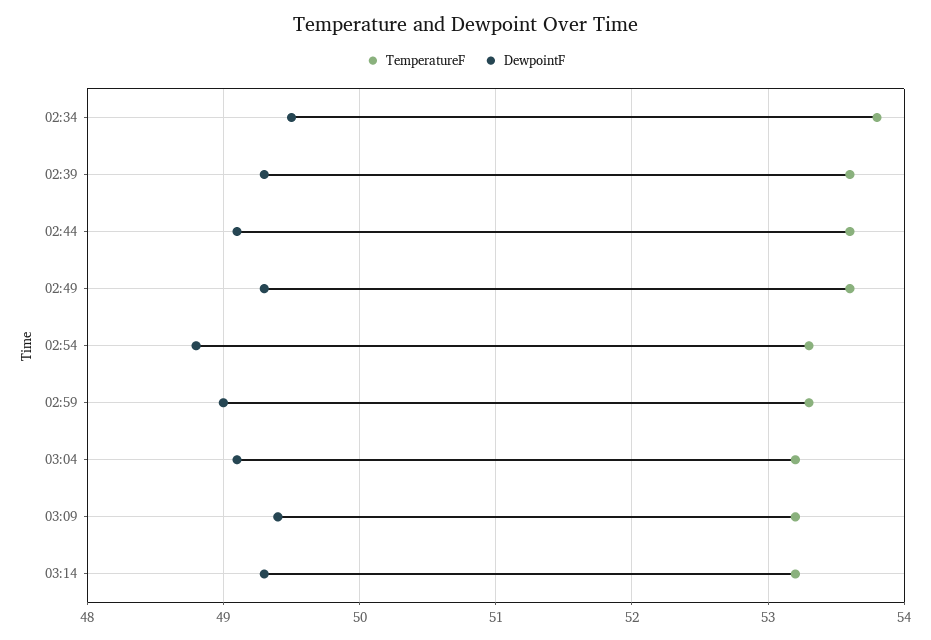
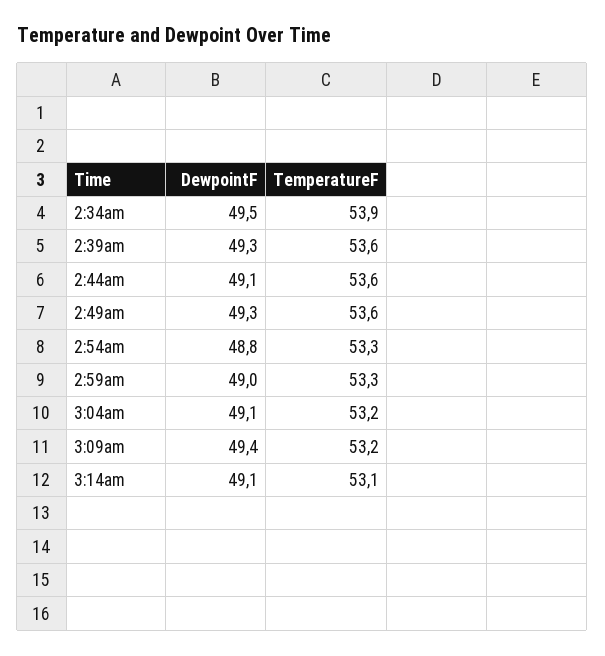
TemperatureF, 02:34: 53.8 -> 53.9
TemperatureF, 03:14: 53.2 -> 53.1
DewpointF, 03:14: 49.3 -> 49.1

